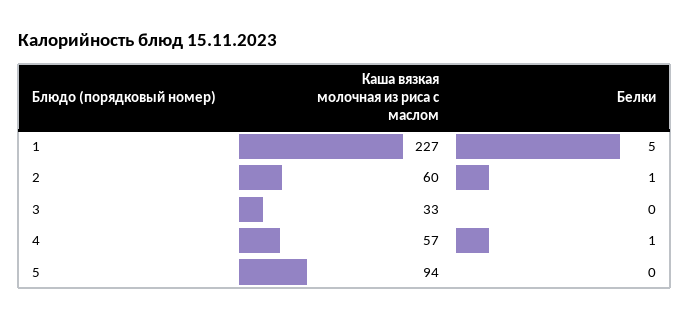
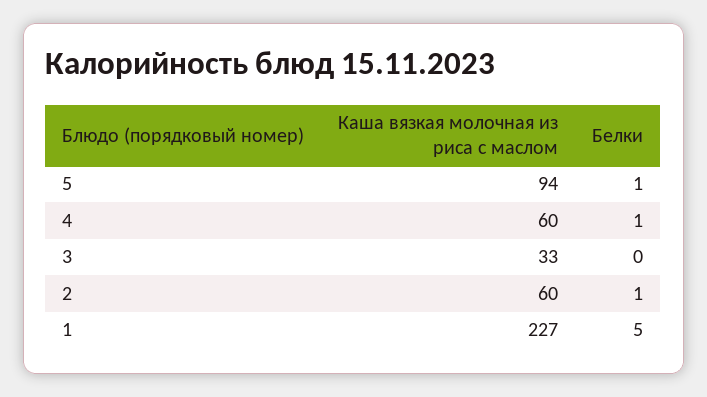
Каша вязкая молочная из риса с маслом, 4: 57 -> 60
Белки, 5: 0 -> 1

